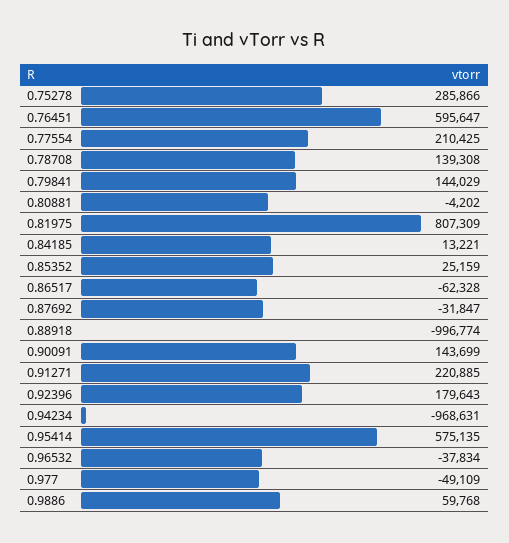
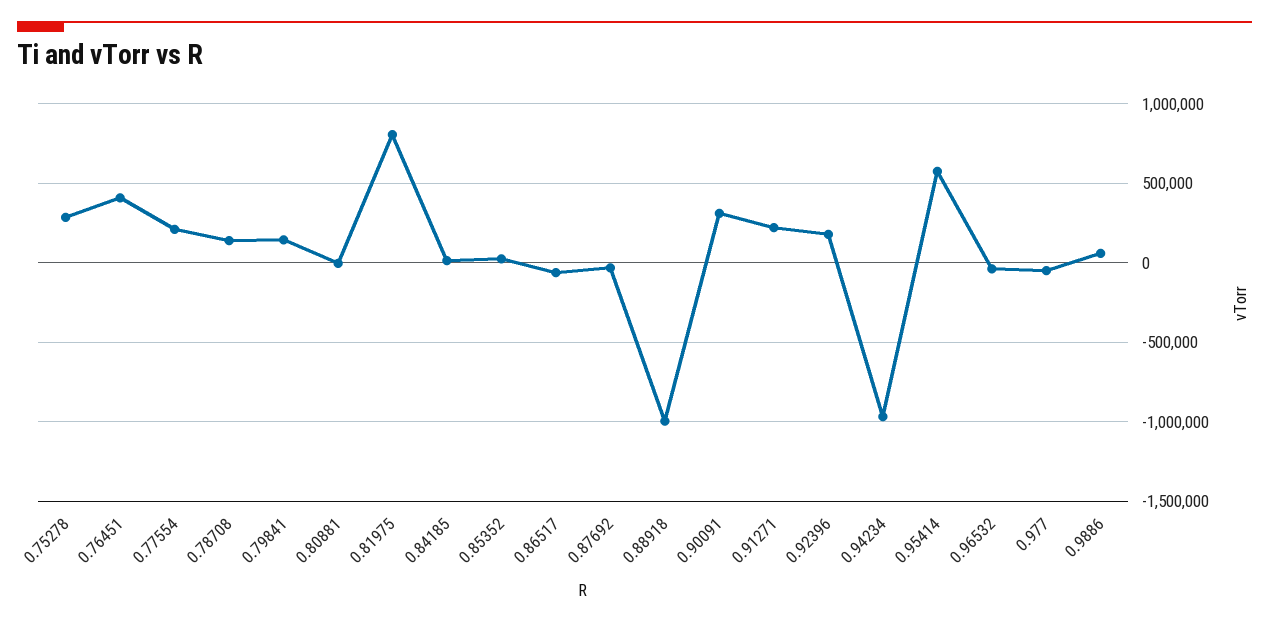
0.76451: 595647 -> 400000
0.90091: 143699 -> 300000

